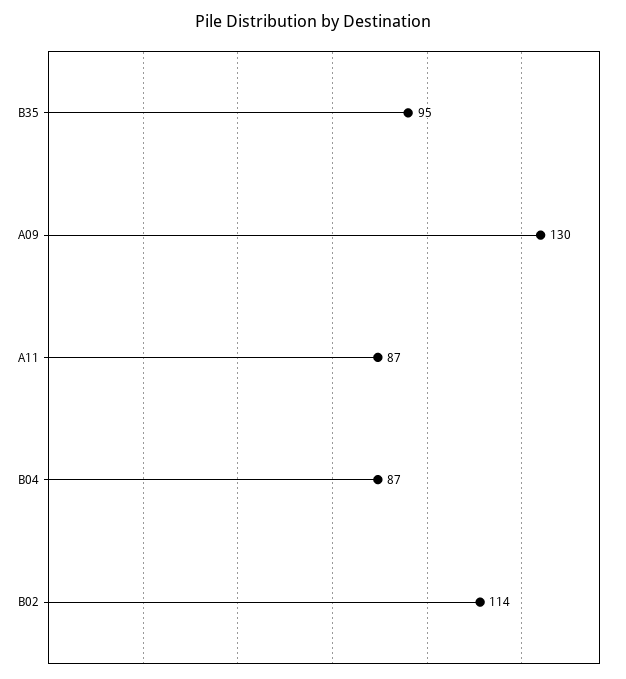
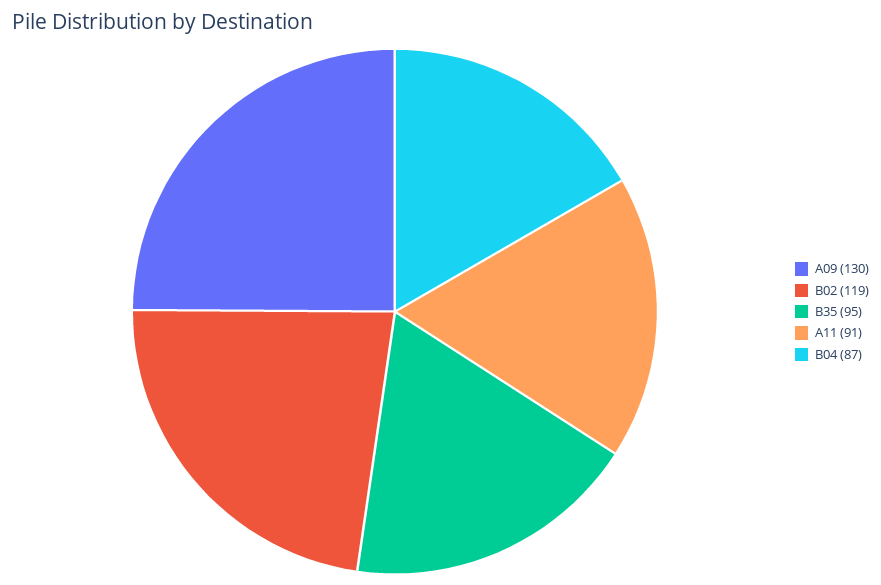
A11: 87 -> 91
B02: 114 -> 119

